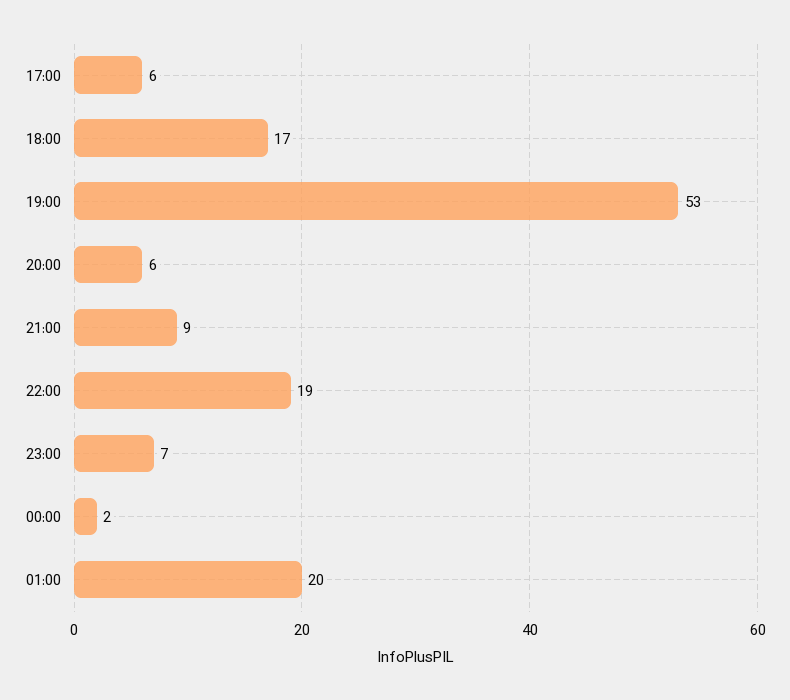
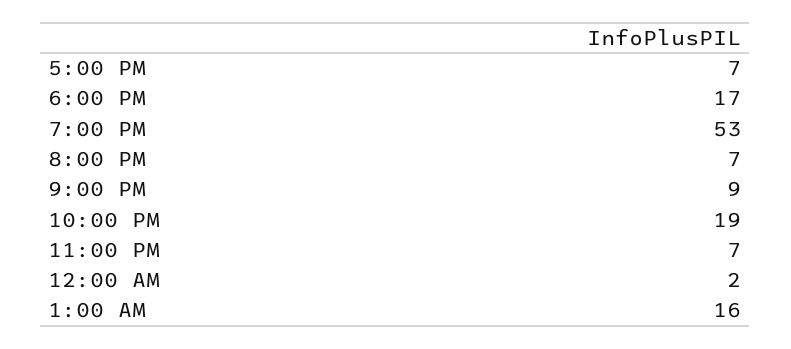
17:00: 6 -> 7
20:00: 6 -> 7
01:00: 20 -> 16

